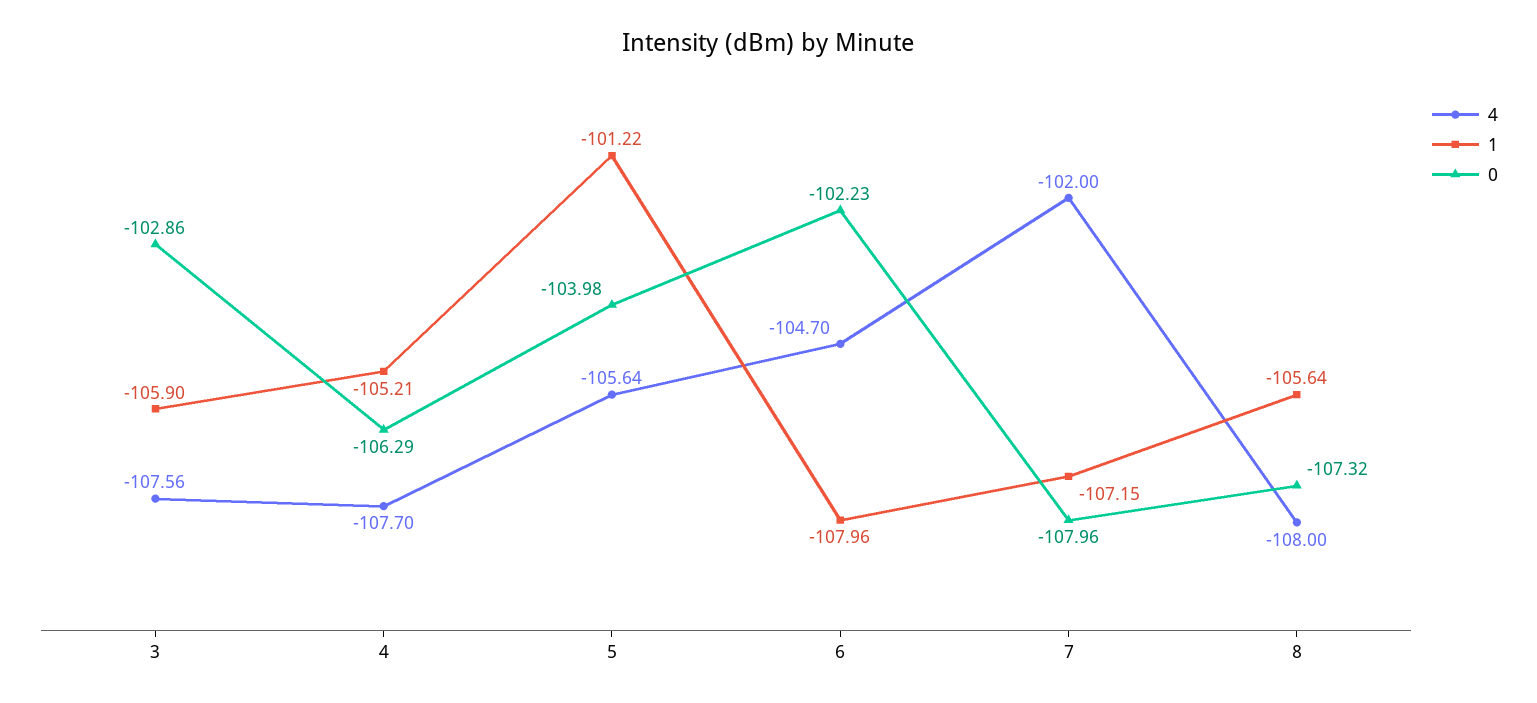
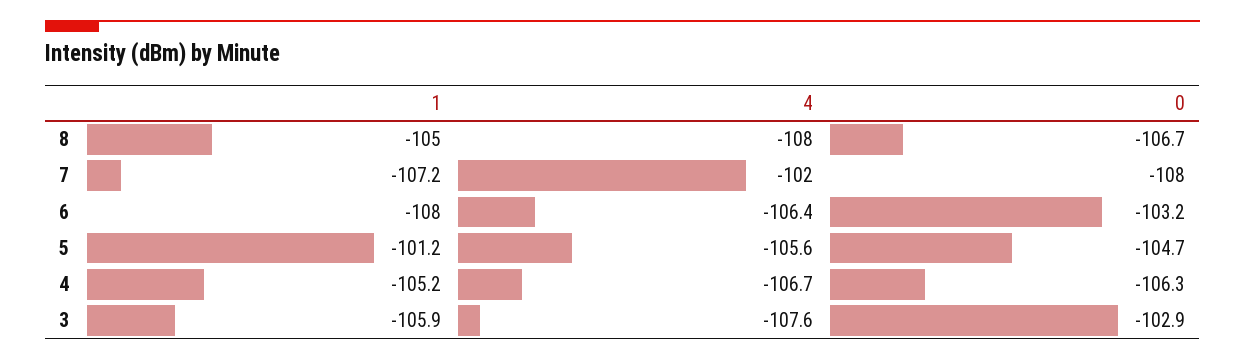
4, 4: -107.7 -> -106.7
0, 5: -103.98 -> -104.7
4, 6: -104.7 -> -106.4
0, 6: -102.23 -> -103.2
1, 8: -105.64 -> -105
0, 8: -107.32 -> -106.7

